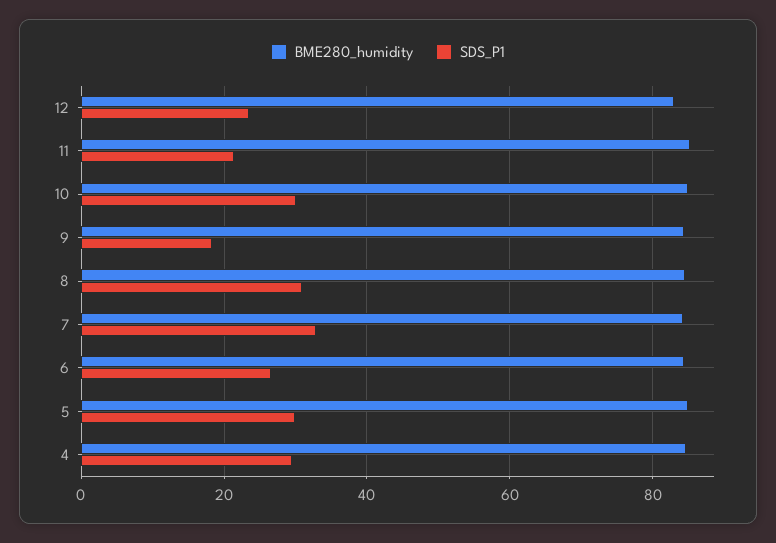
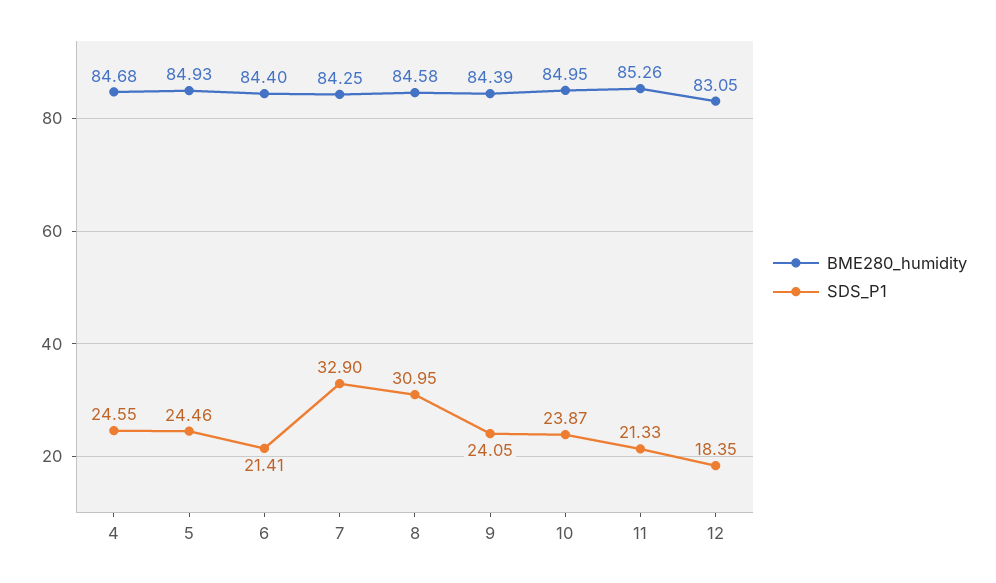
SDS_P1, 12: 24 -> 18.35
SDS_P1, 10: 30 -> 23.87
SDS_P1, 9: 18 -> 24.05
SDS_P1, 6: 26 -> 21.41
SDS_P1, 5: 30 -> 24.46
SDS_P1, 4: 30 -> 24.55

